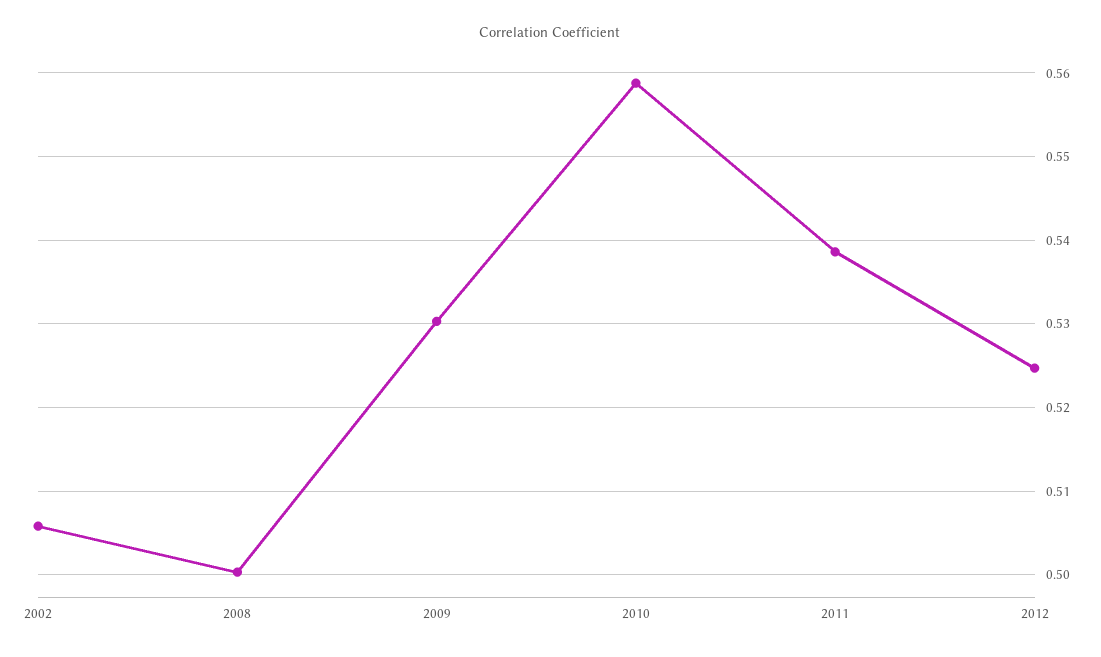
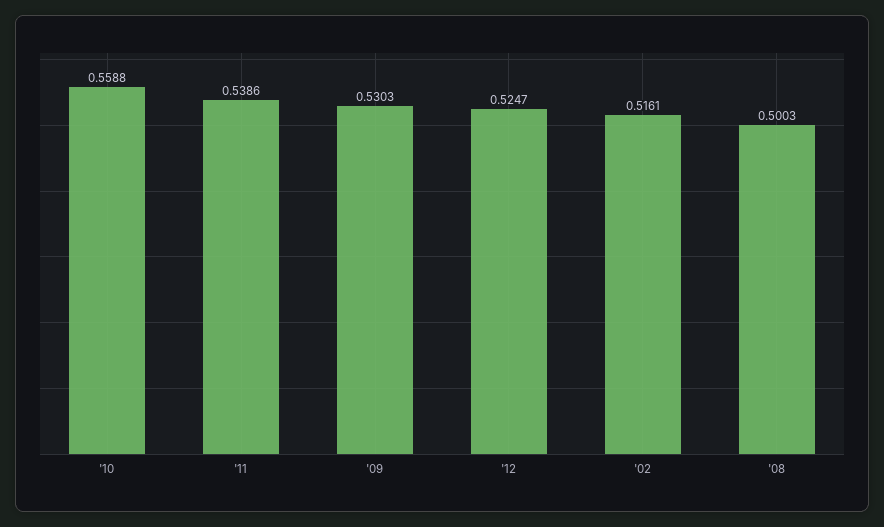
2002: 0.506 -> 0.5161

